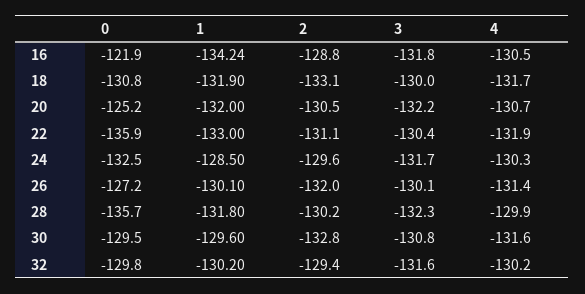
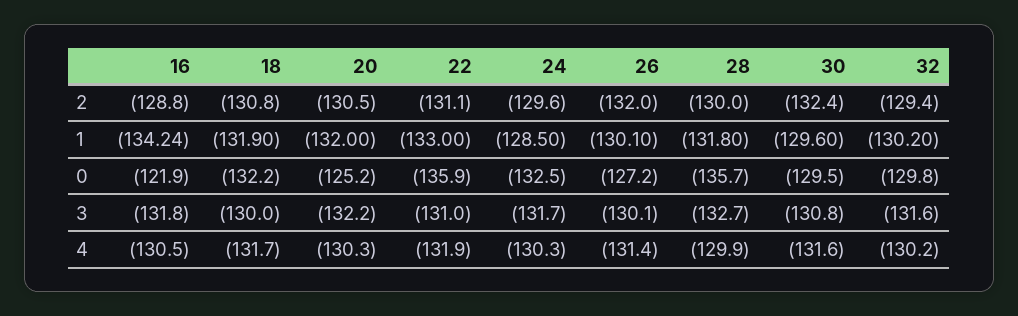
0, 18: -130.8 -> -132.2
2, 18: -133.1 -> -130.8
4, 20: -130.7 -> -130.3
3, 22: -130.4 -> -131
2, 28: -130.2 -> -130
3, 28: -132.3 -> -132.7
2, 30: -132.8 -> -132.4

